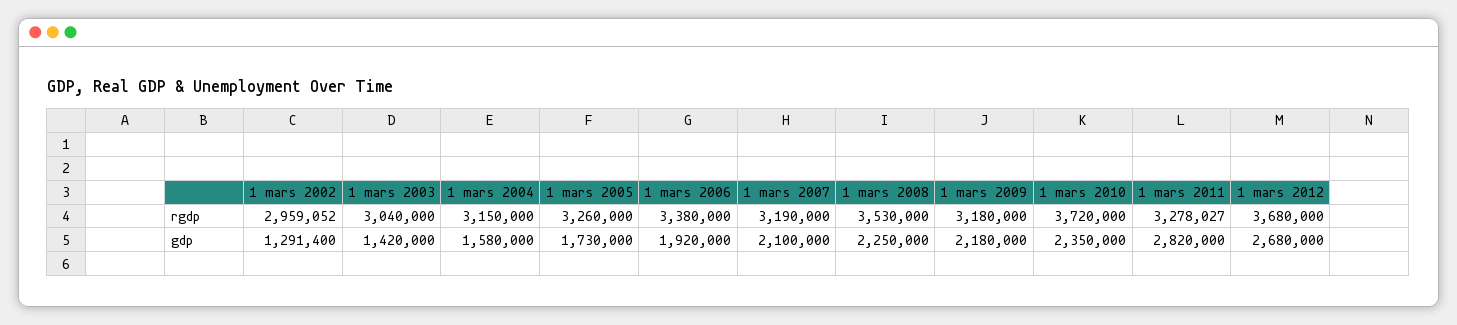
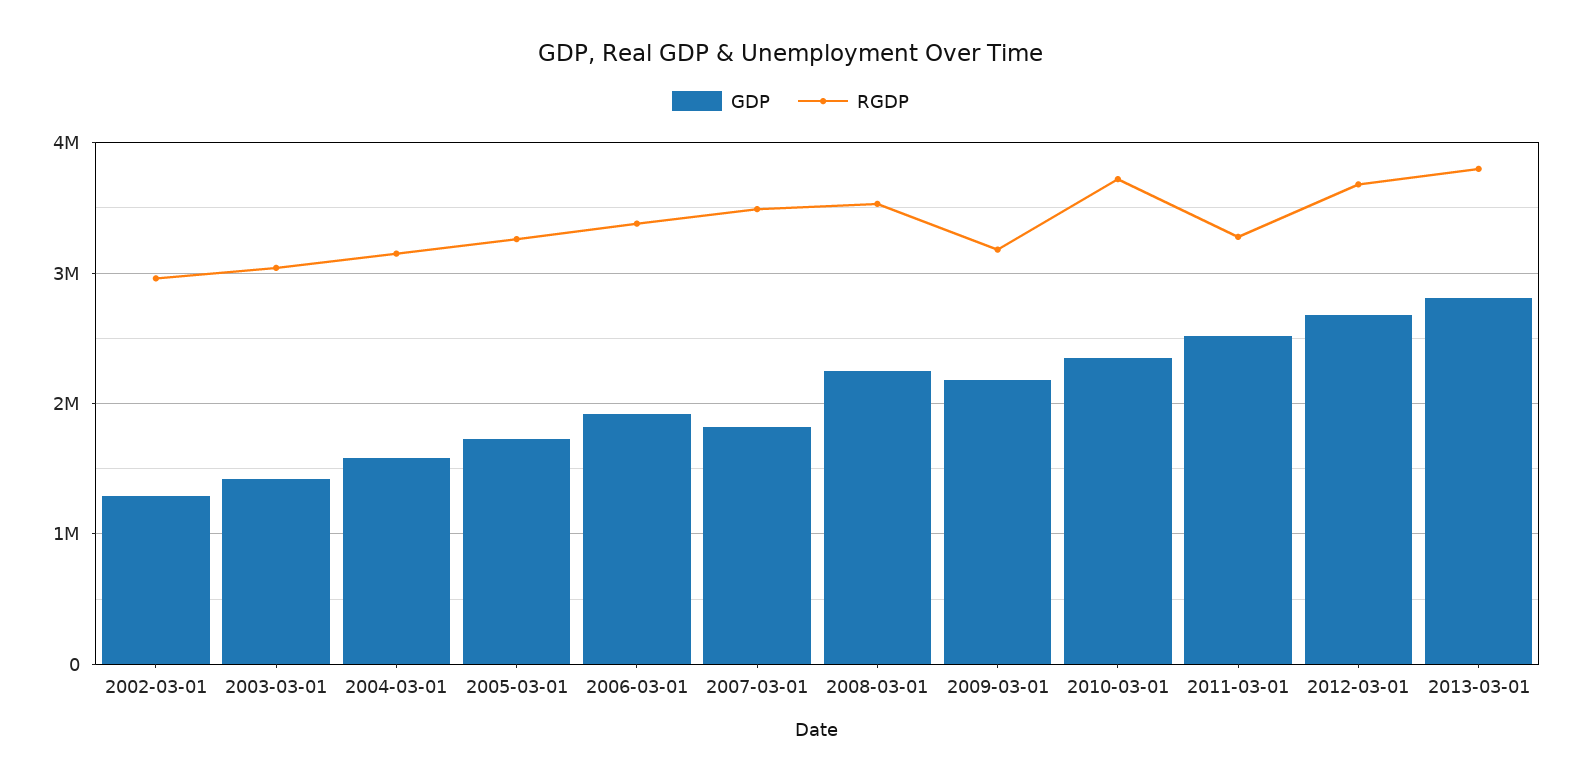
rgdp, 1 mars 2007: 3190000 -> 3500000
gdp, 1 mars 2007: 2100000 -> 1800000
gdp, 1 mars 2011: 2820000 -> 2500000
gdp, 2013-03-01: none -> 2800000
rgdp, 2013-03-01: none -> 3800000

